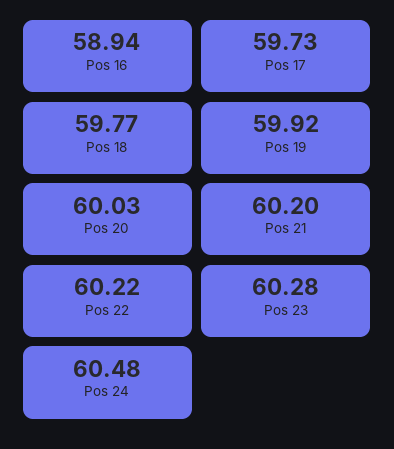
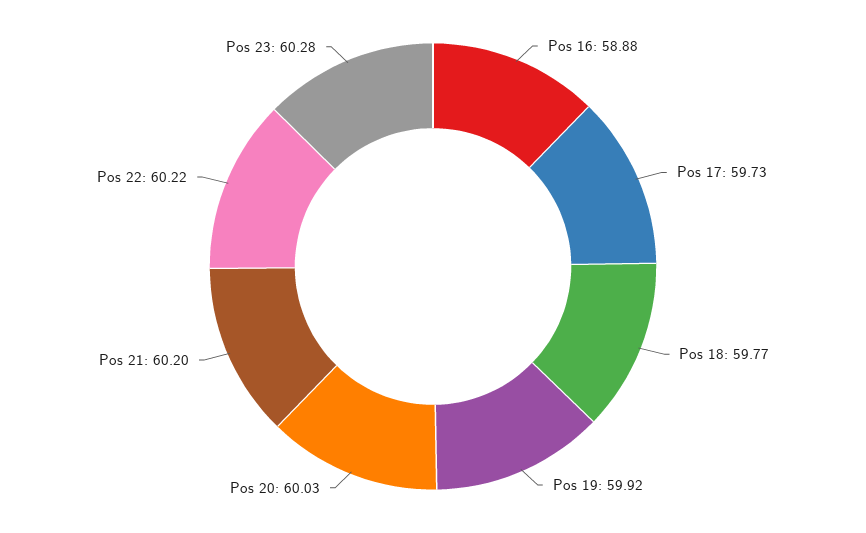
Pos 16: 58.94 -> 58.88
Pos 24: 60.48 -> none

